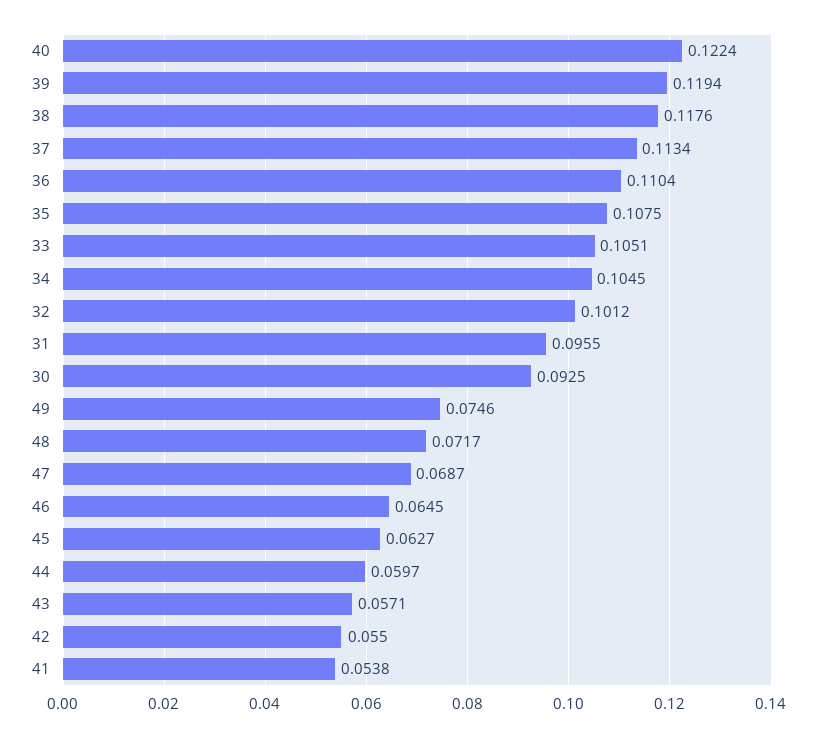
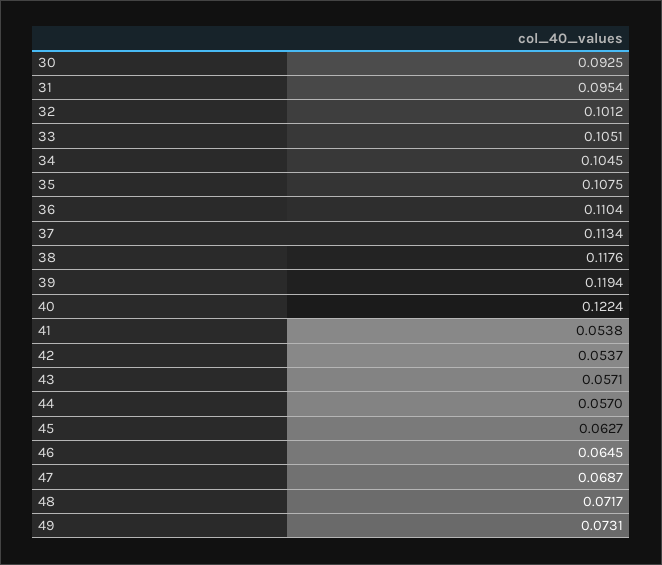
31: 0.0955 -> 0.0954
49: 0.0746 -> 0.0731
44: 0.0597 -> 0.057
42: 0.055 -> 0.0537

